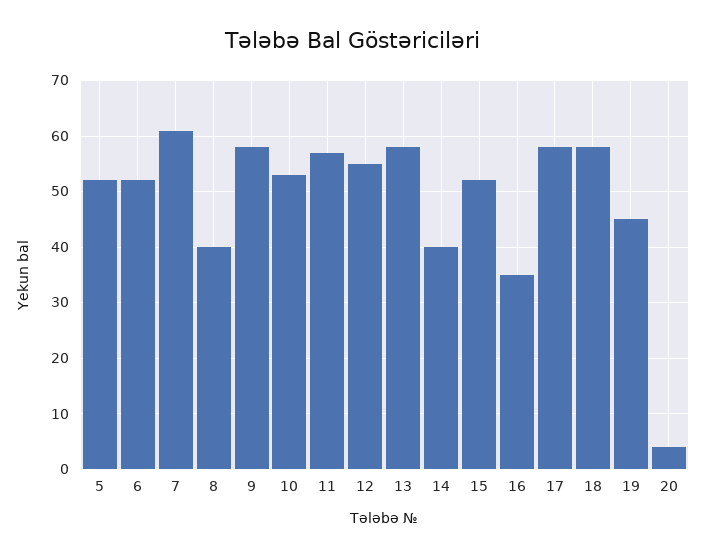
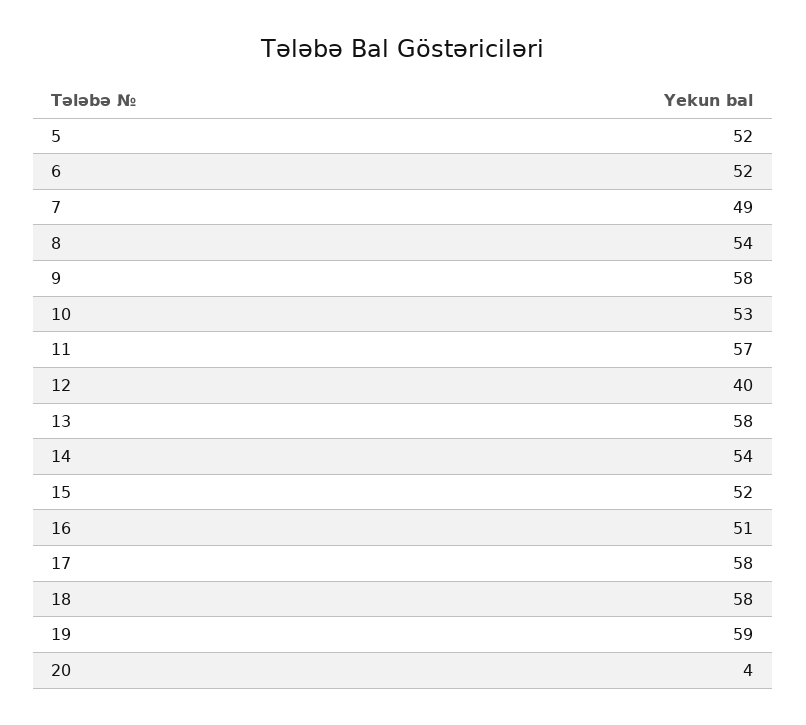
7: 60 -> 49
8: 40 -> 54
12: 55 -> 40
14: 40 -> 54
16: 35 -> 51
19: 45 -> 59

